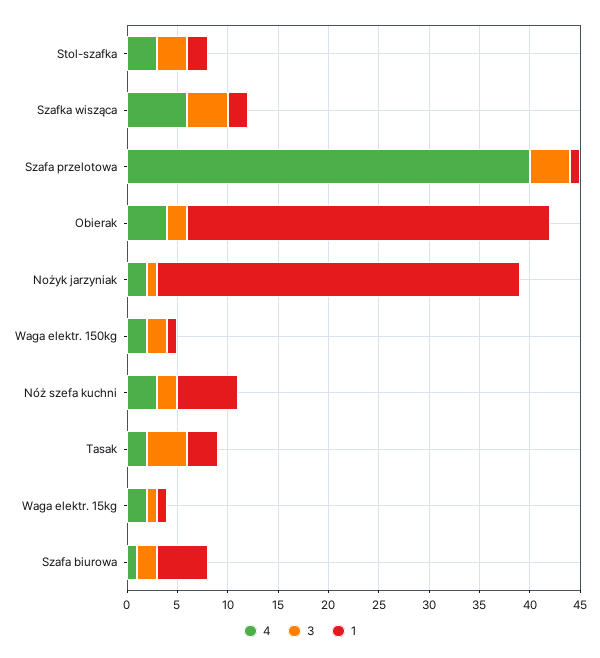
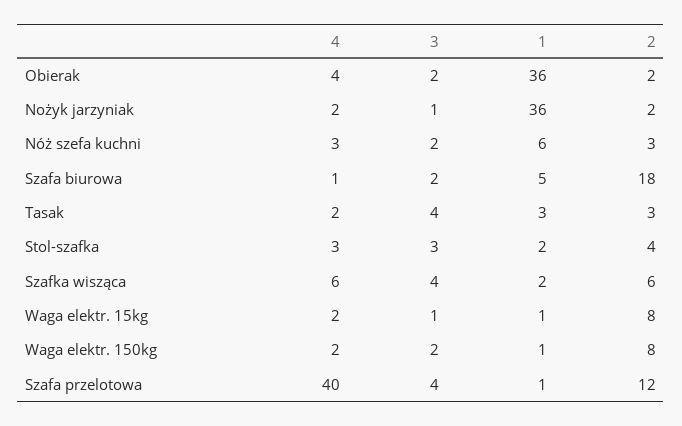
2, Obierak: none -> 2
2, Nożyk jarzyniak: none -> 2
2, Nóż szefa kuchni: none -> 3
2, Szafa biurowa: none -> 18
2, Tasak: none -> 3
2, Stol-szafka: none -> 4
2, Szafka wisząca: none -> 6
2, Waga elektr. 15kg: none -> 8
2, Waga elektr. 150kg: none -> 8
2, Szafa przelotowa: none -> 12

